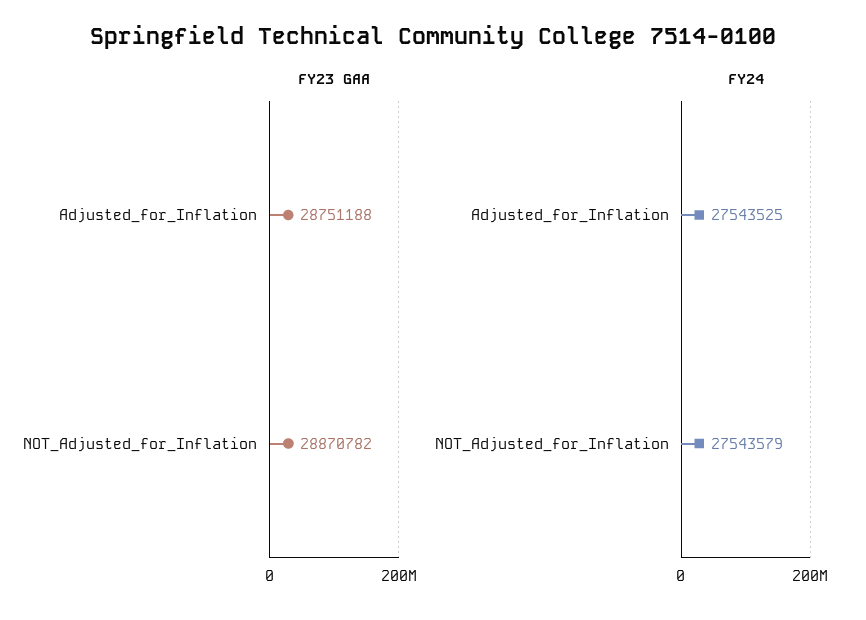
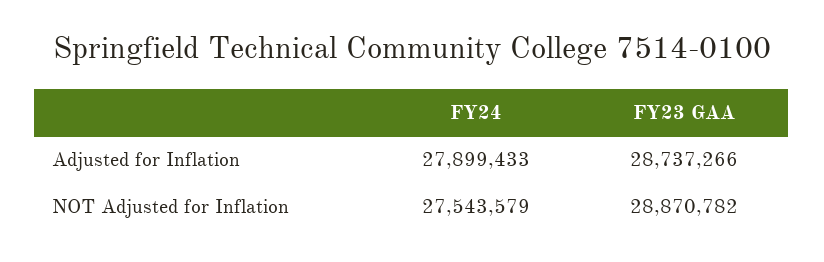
FY23 GAA, Adjusted_for_Inflation: 28751188 -> 28737266
FY24, Adjusted_for_Inflation: 27543525 -> 27899433

